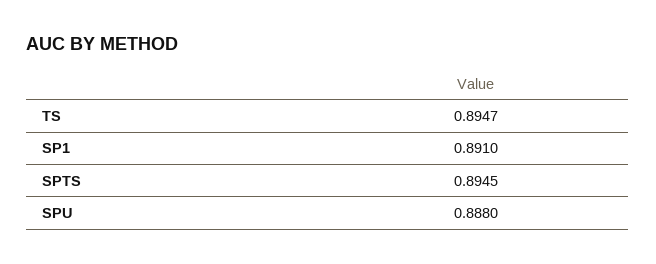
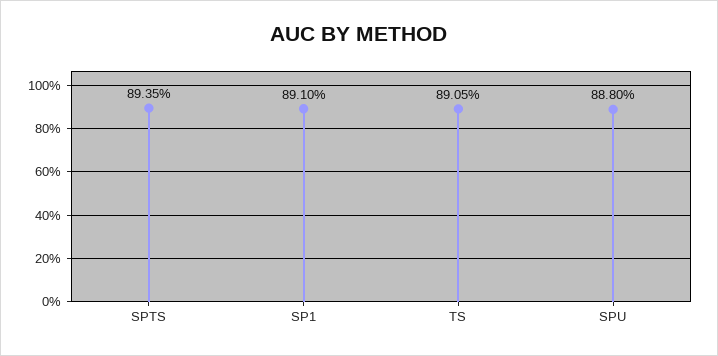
TS: 0.8947 -> 0.8905
SPTS: 0.8945 -> 0.8935

